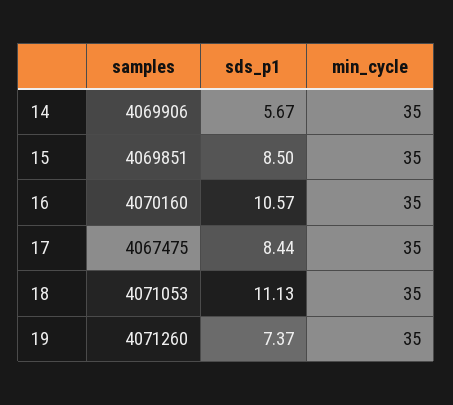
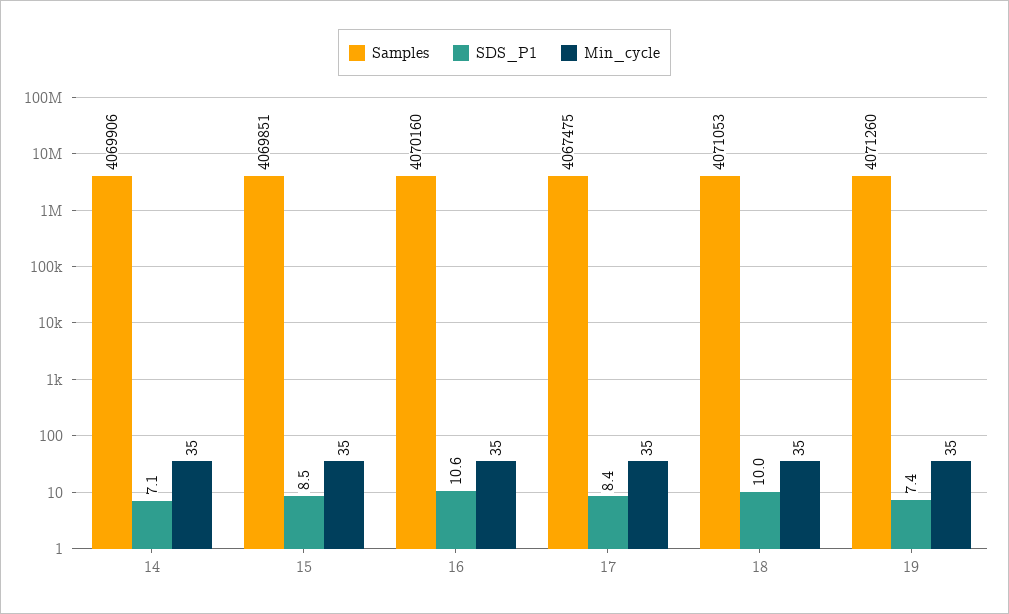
sds_p1, 14: 5.67 -> 7.1
sds_p1, 18: 11.13 -> 10

